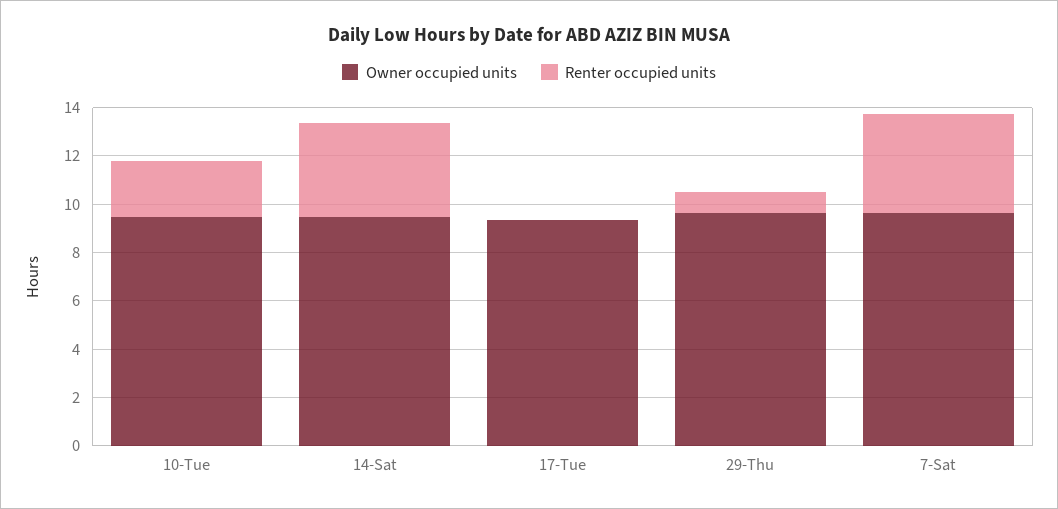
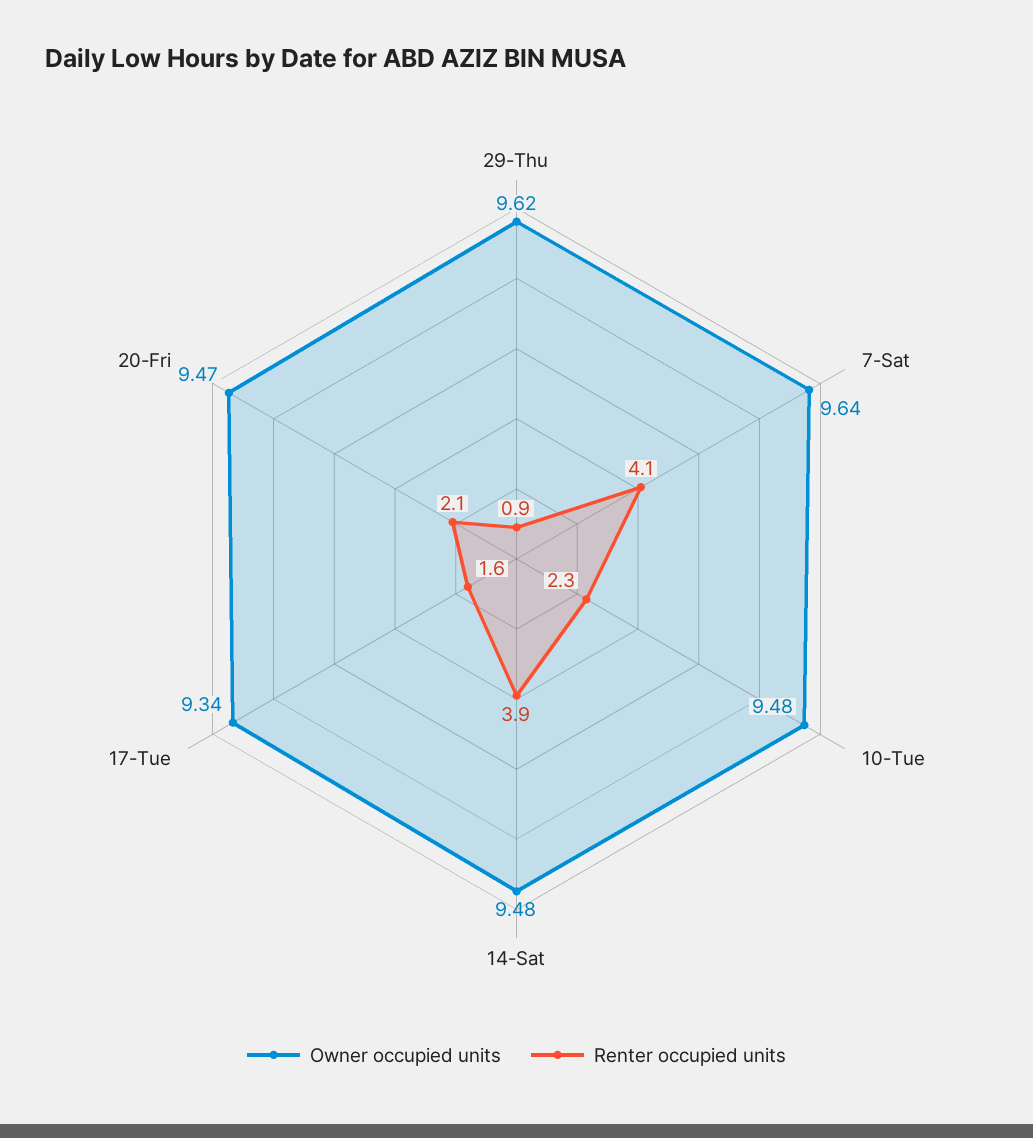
Renter occupied units, 17-Tue: 0 -> 1.6
Owner occupied units, 20-Fri: none -> 9.47
Renter occupied units, 20-Fri: none -> 2.1

